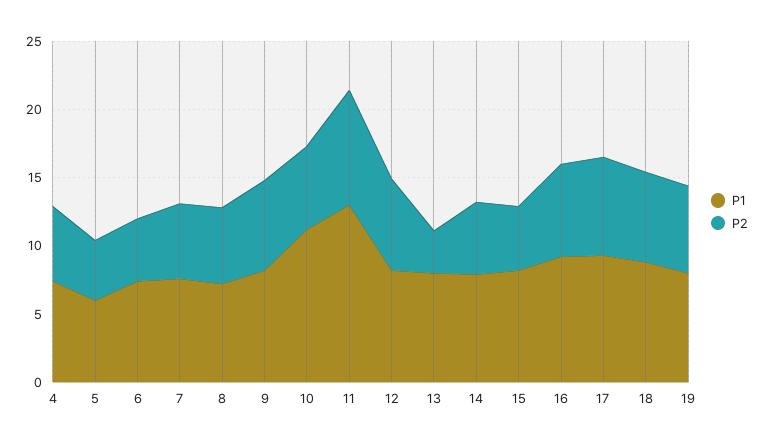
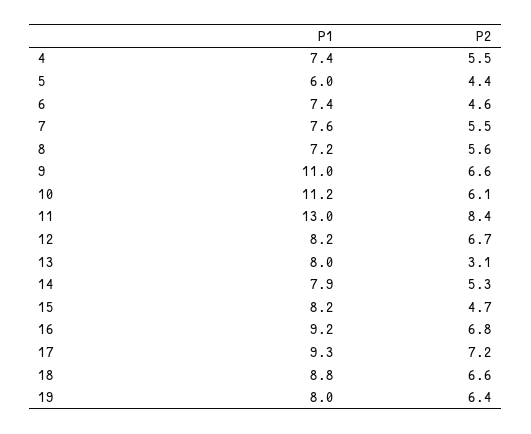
P1, 9: 8 -> 11

